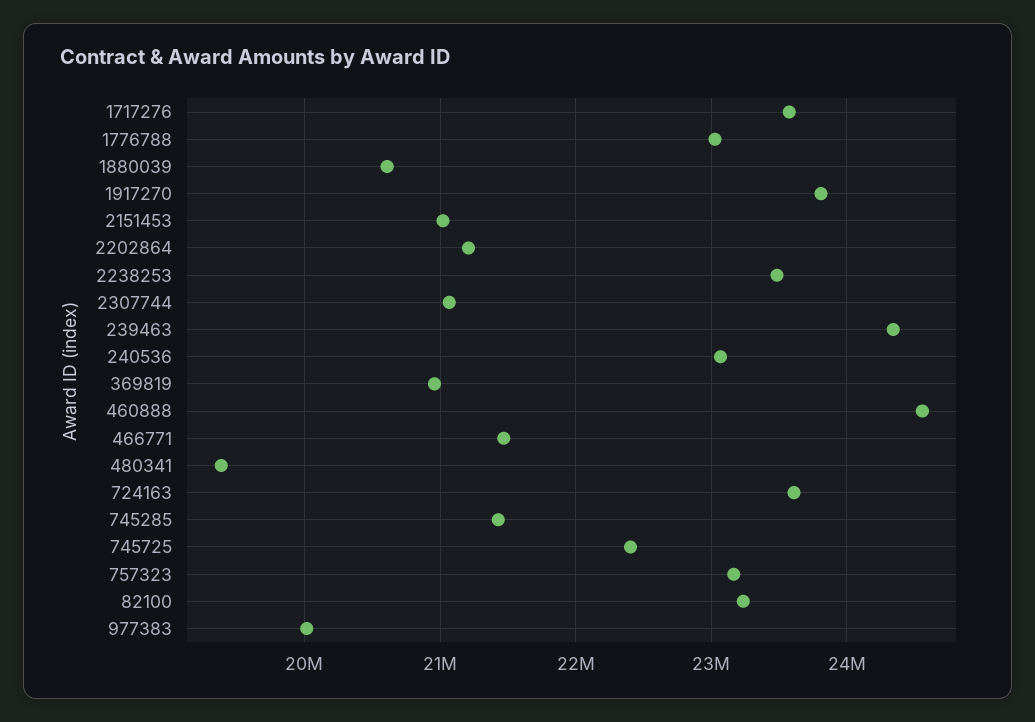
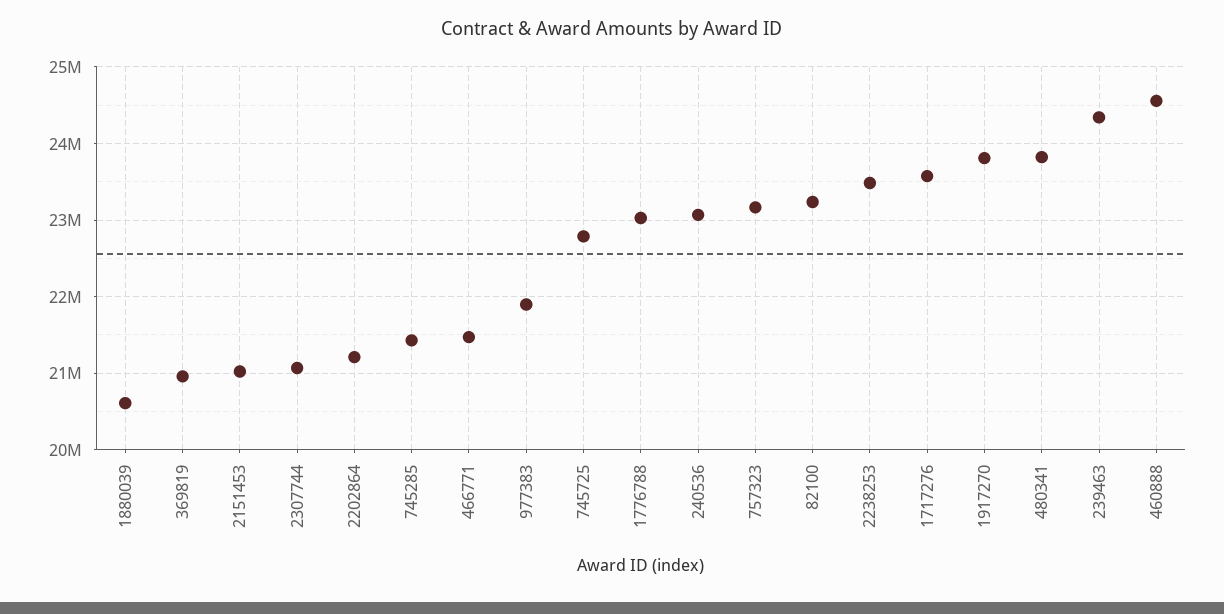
480341: 19400000 -> 23800000
724163: 23600000 -> none
745725: 22400000 -> 22800000
977383: 20000000 -> 21900000

